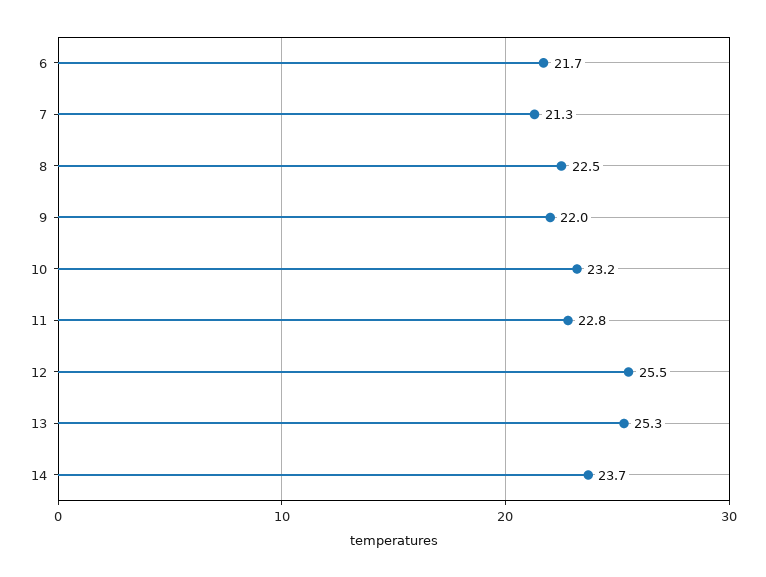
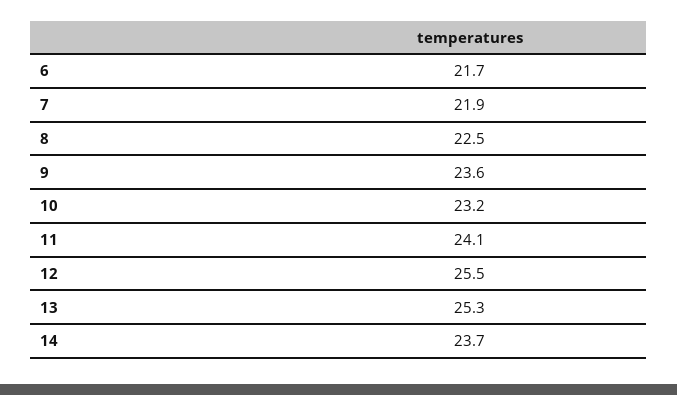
7: 21.3 -> 21.9
9: 22 -> 23.6
11: 22.8 -> 24.1

